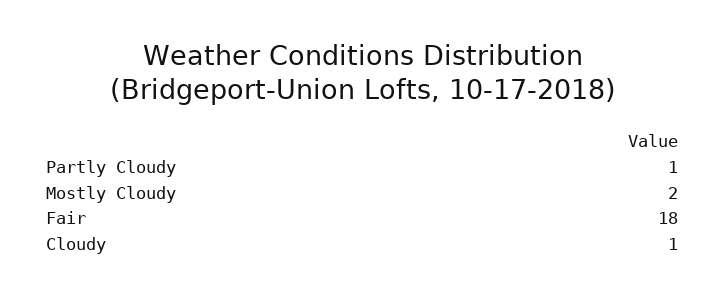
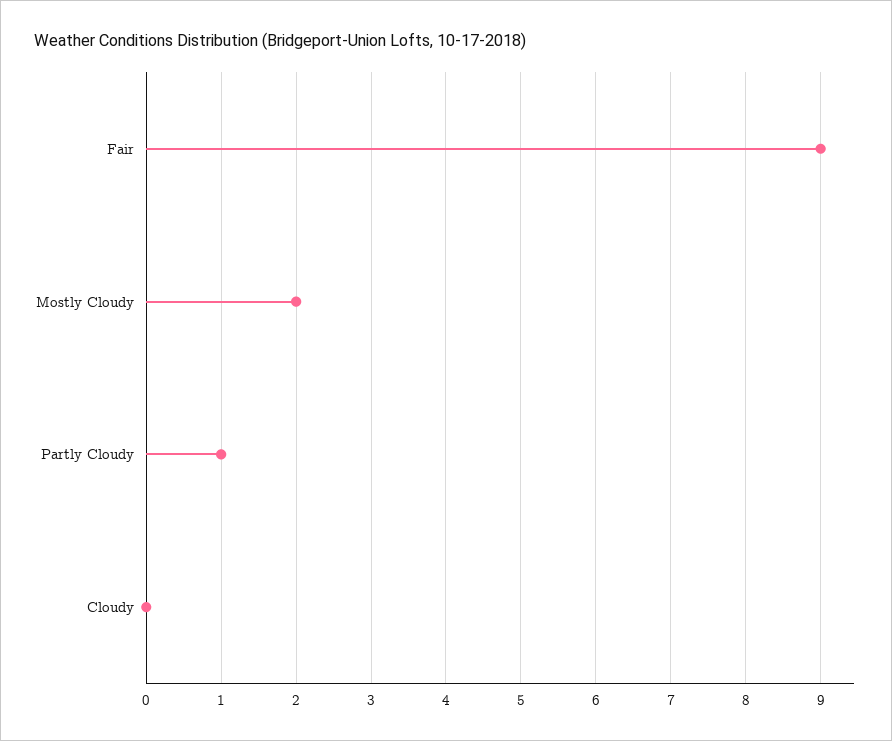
Fair: 18 -> 9
Cloudy: 1 -> 0

